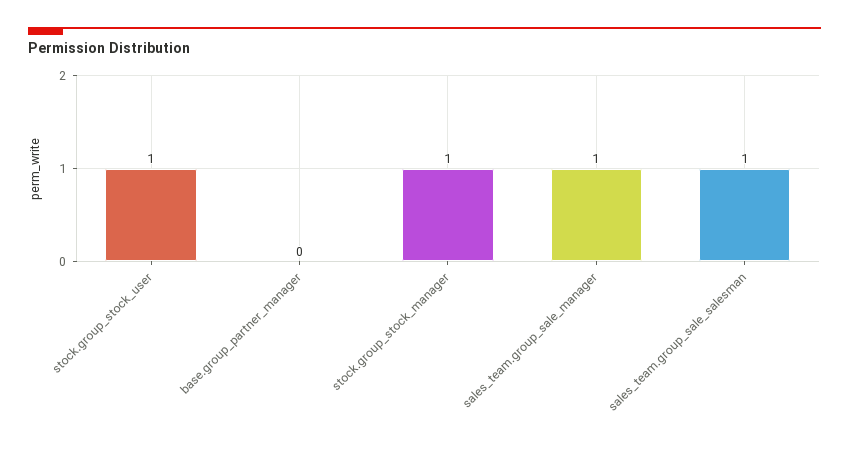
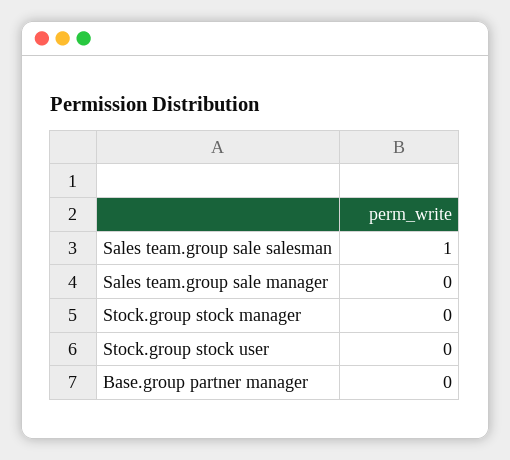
stock.group_stock_user: 1 -> 0
stock.group_stock_manager: 1 -> 0
sales_team.group_sale_manager: 1 -> 0

